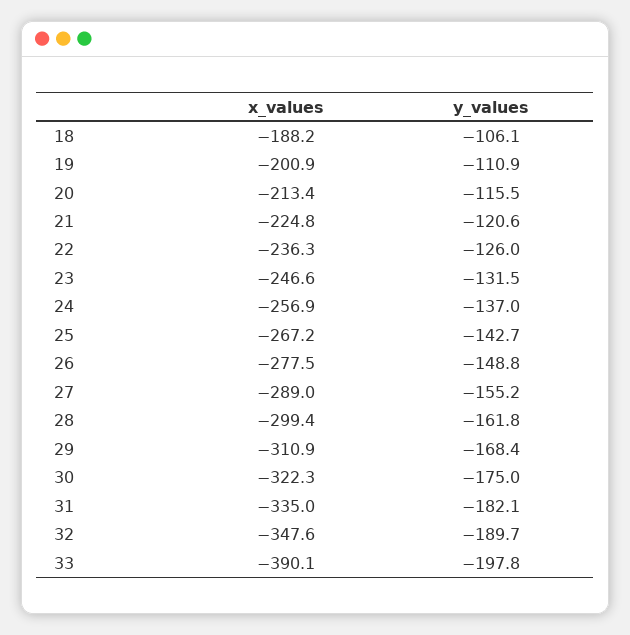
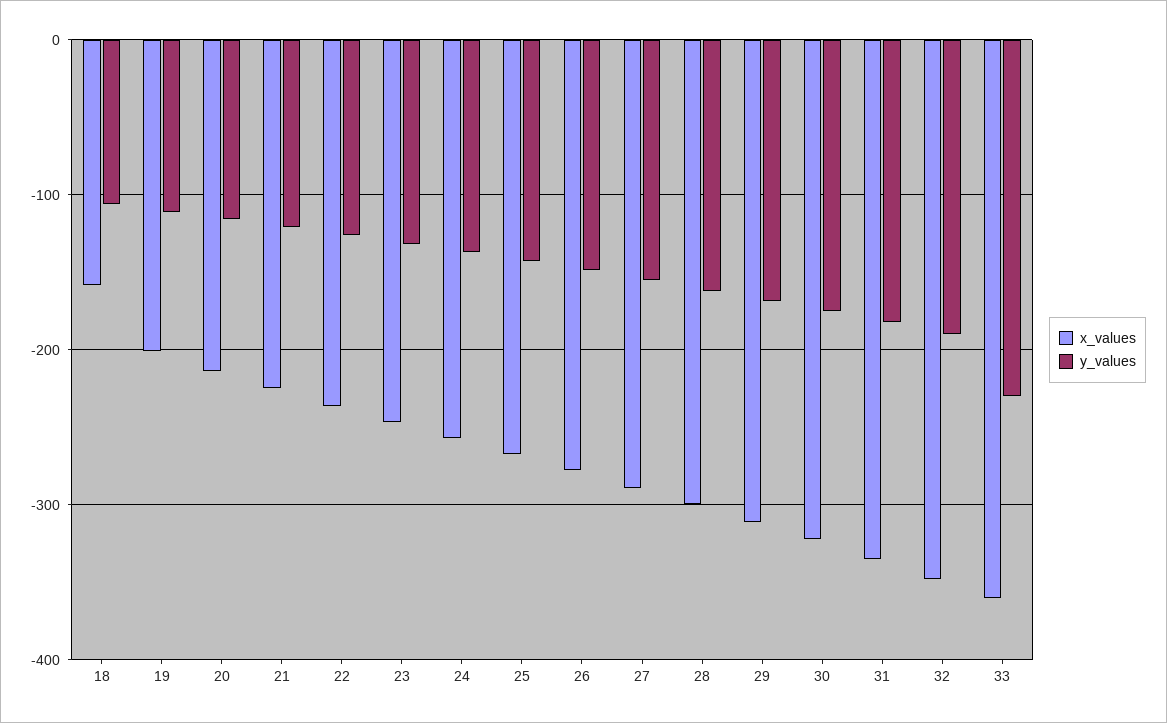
x_values, 18: -188.2 -> -160
x_values, 33: -390.1 -> -360
y_values, 33: -197.8 -> -230

